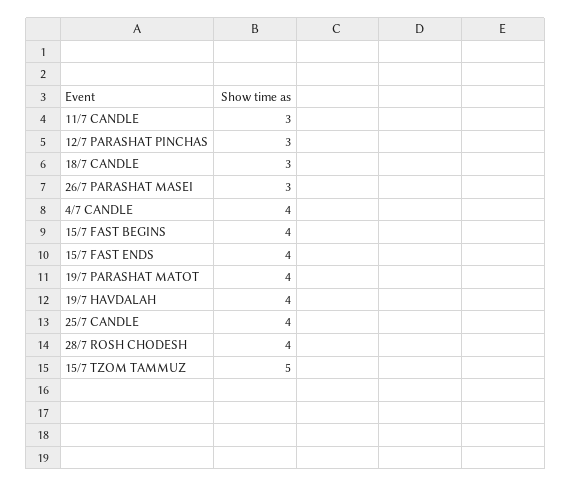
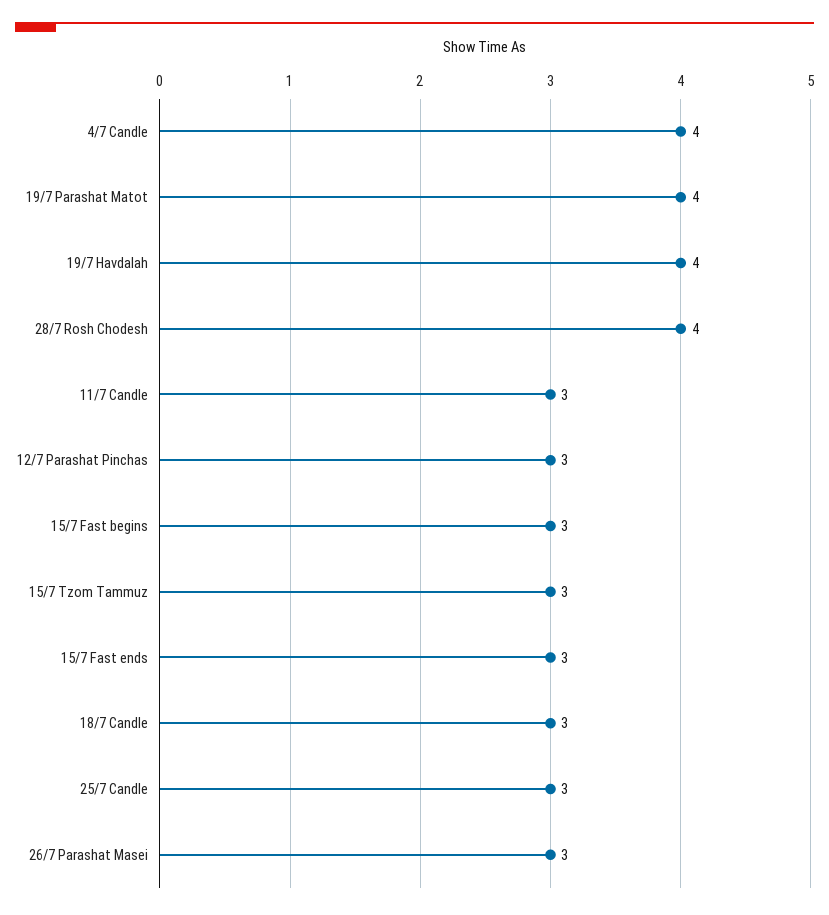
15/7 FAST BEGINS: 4 -> 3
15/7 FAST ENDS: 4 -> 3
25/7 CANDLE: 4 -> 3
15/7 TZOM TAMMUZ: 5 -> 3

